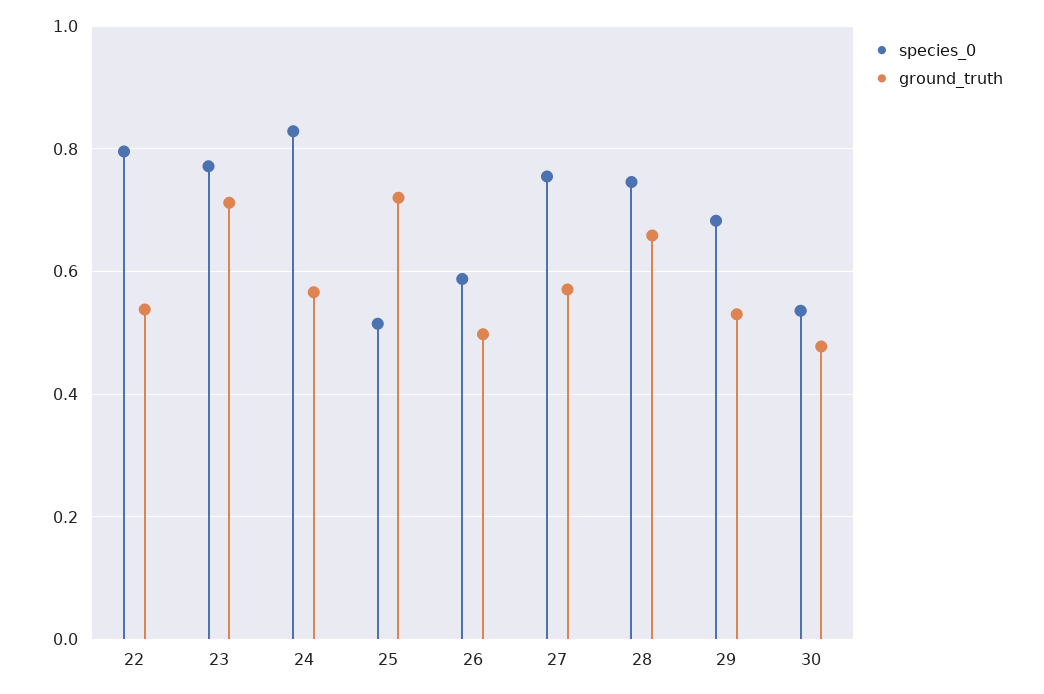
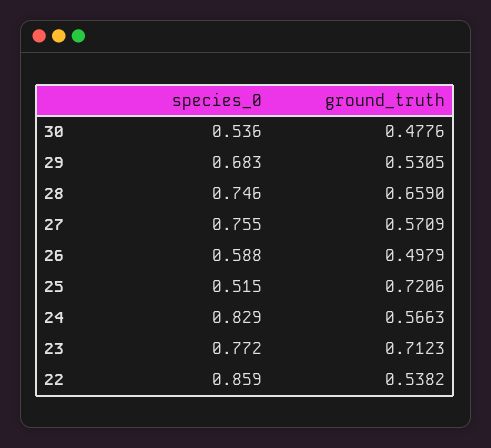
species_0, 22: 0.8 -> 0.859

